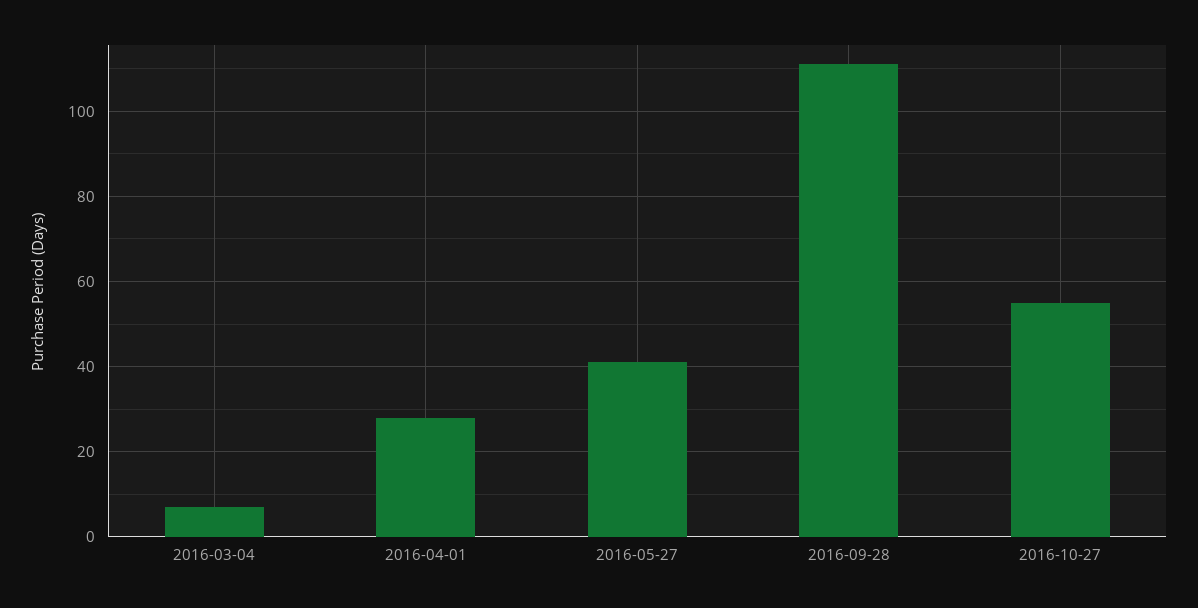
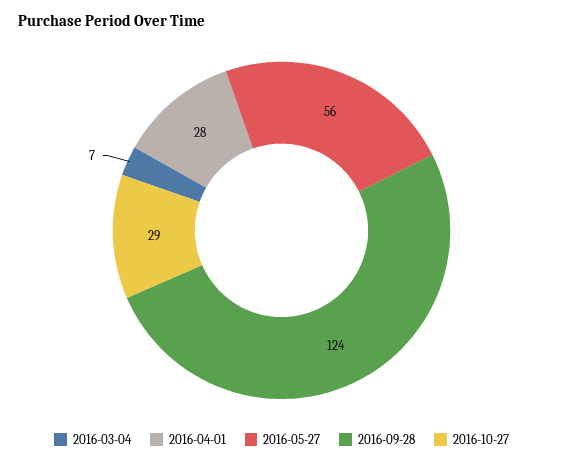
2016-05-27: 40 -> 56
2016-09-28: 110 -> 124
2016-10-27: 55 -> 29

